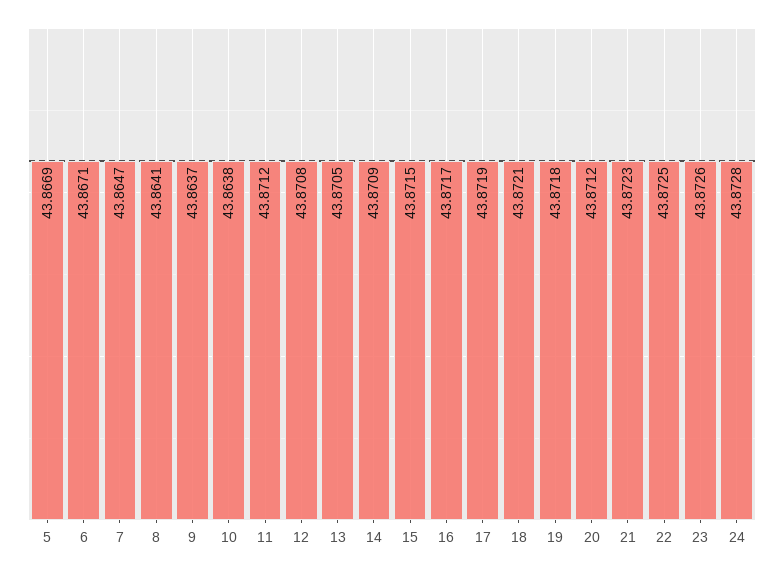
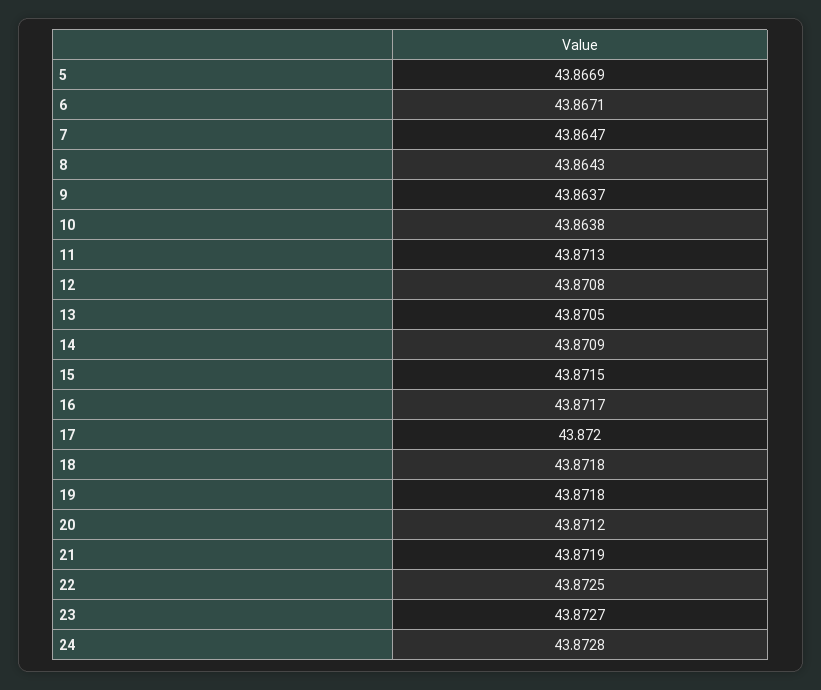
8: 43.8641 -> 43.8643
11: 43.8712 -> 43.8713
17: 43.8719 -> 43.872
18: 43.8721 -> 43.8718
21: 43.8723 -> 43.8719
23: 43.8726 -> 43.8727

